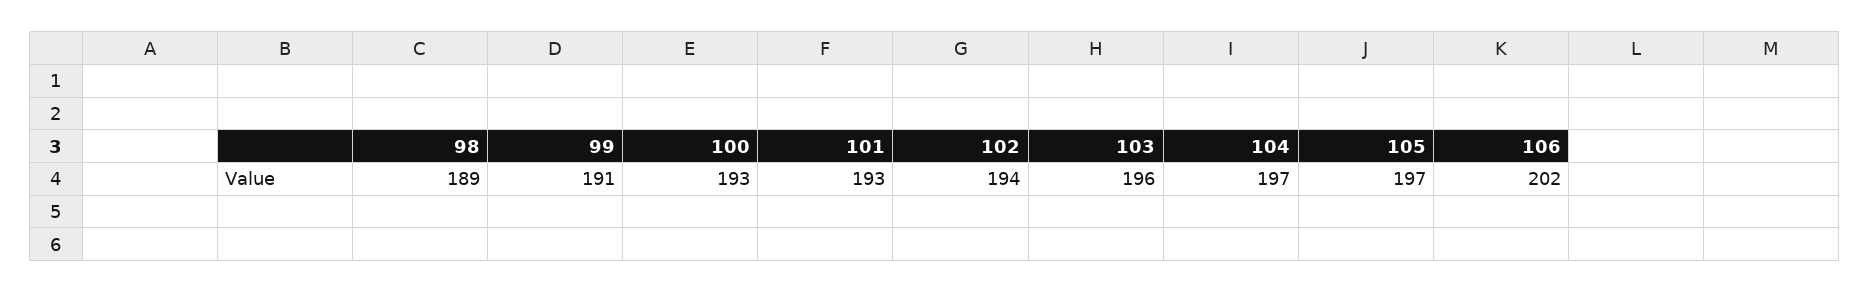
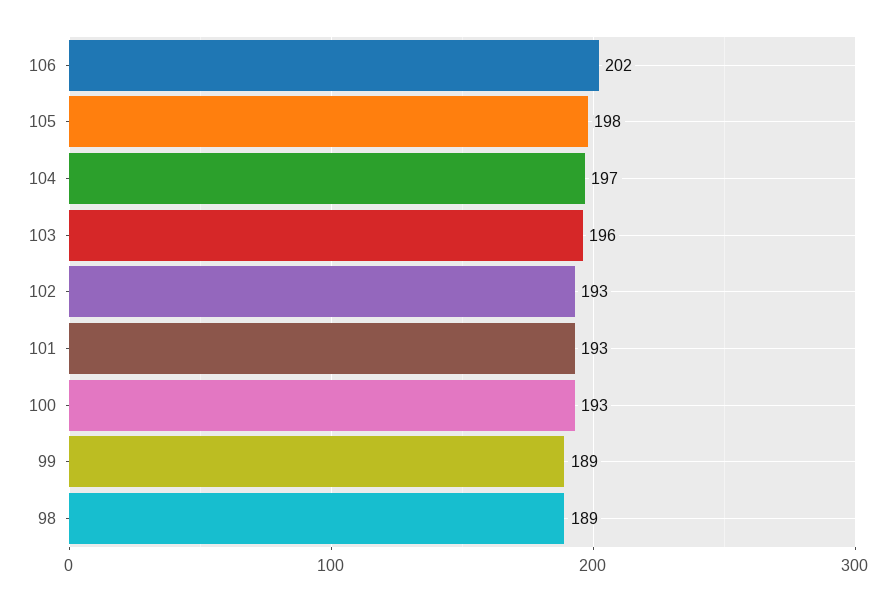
99: 191 -> 189
102: 194 -> 193
105: 197 -> 198

